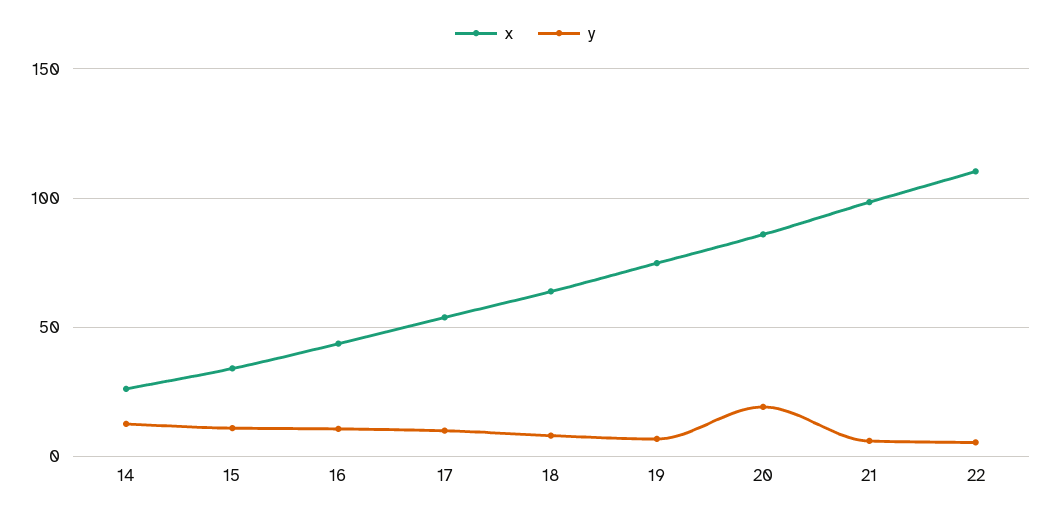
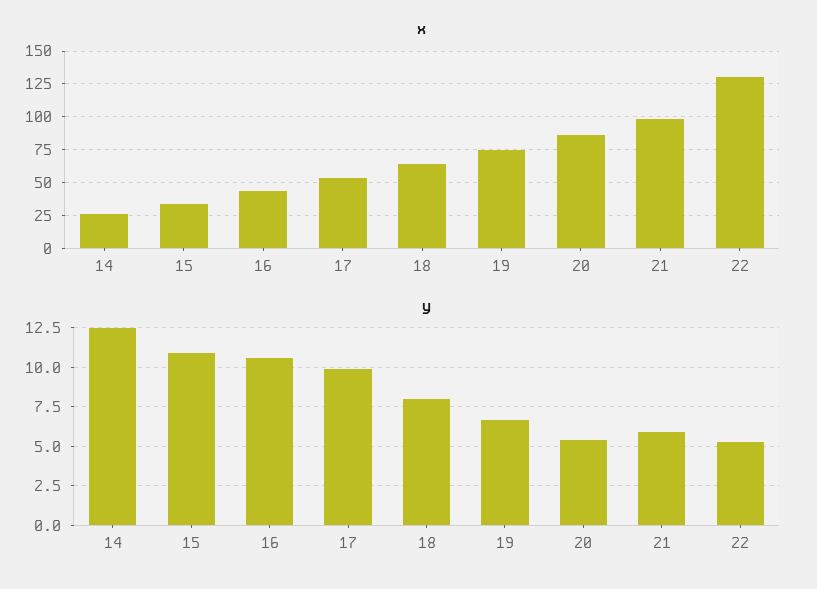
y, 20: 20 -> 5.5
x, 22: 110 -> 130

